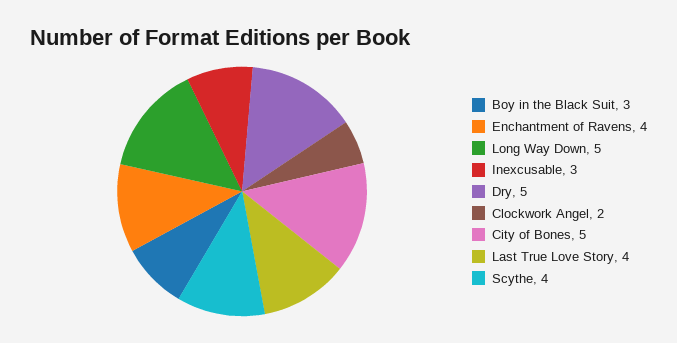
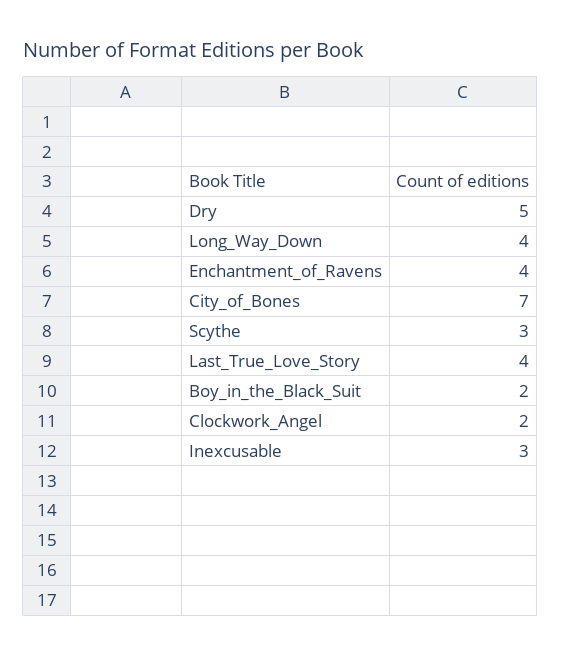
Boy in the Black Suit: 3 -> 2
Long Way Down: 5 -> 4
City of Bones: 5 -> 7
Scythe: 4 -> 3

